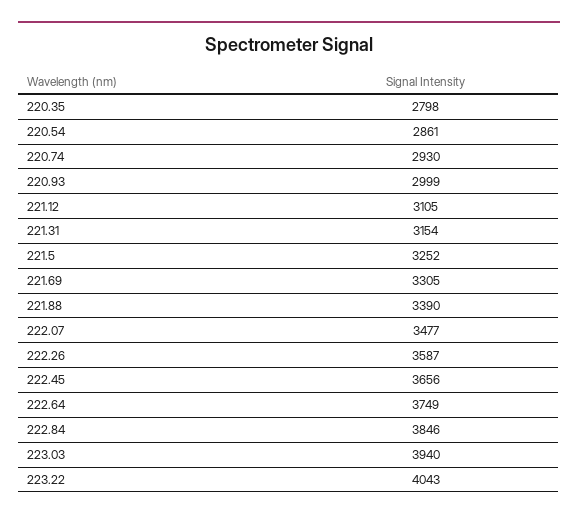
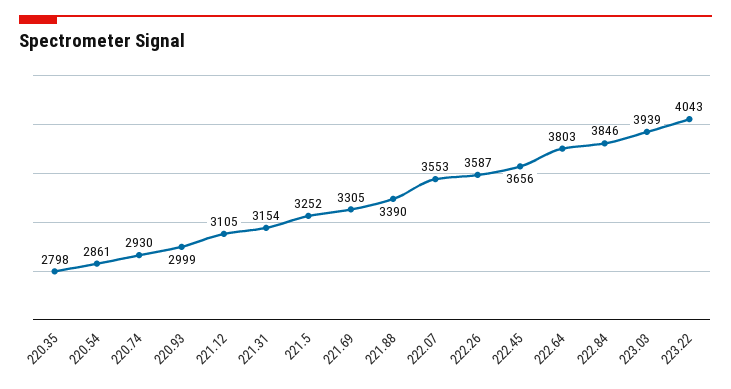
222.07: 3477 -> 3553
222.64: 3749 -> 3803
223.03: 3940 -> 3939

